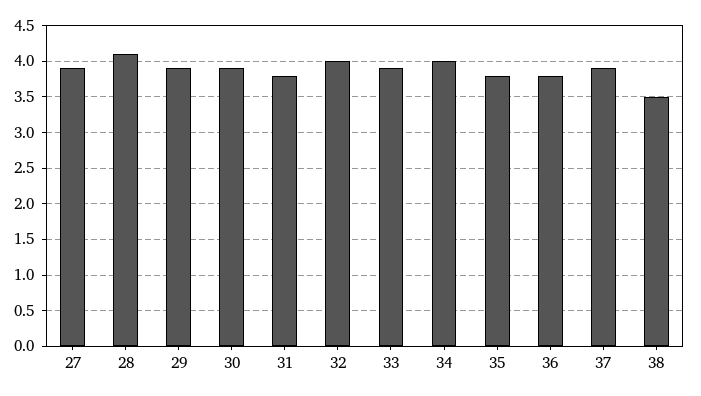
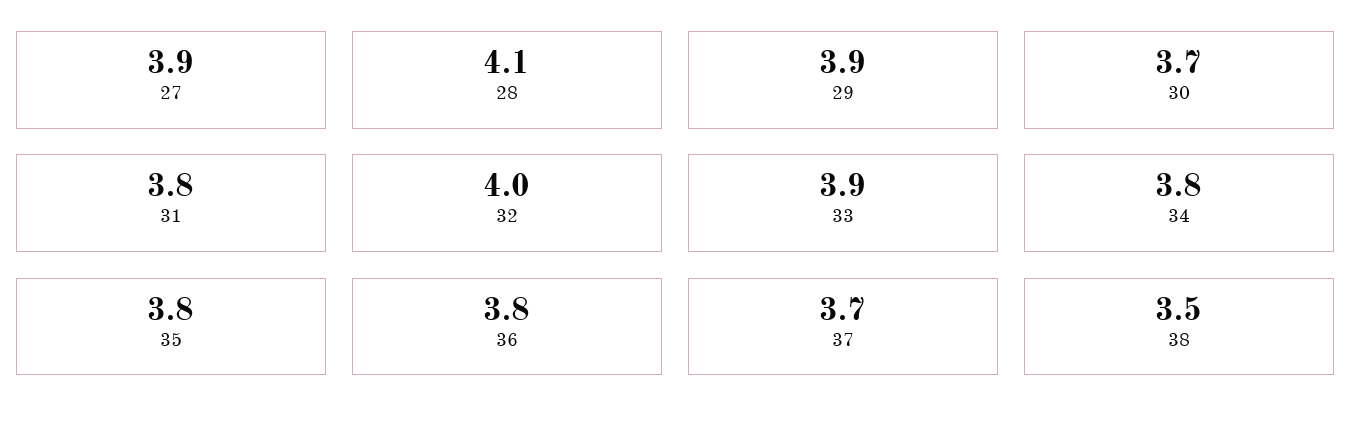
30: 3.9 -> 3.7
34: 4 -> 3.8
37: 3.9 -> 3.7

